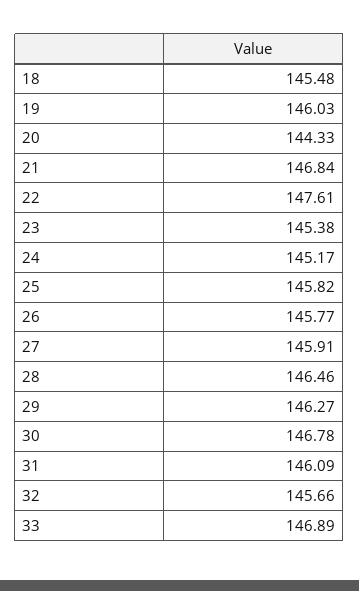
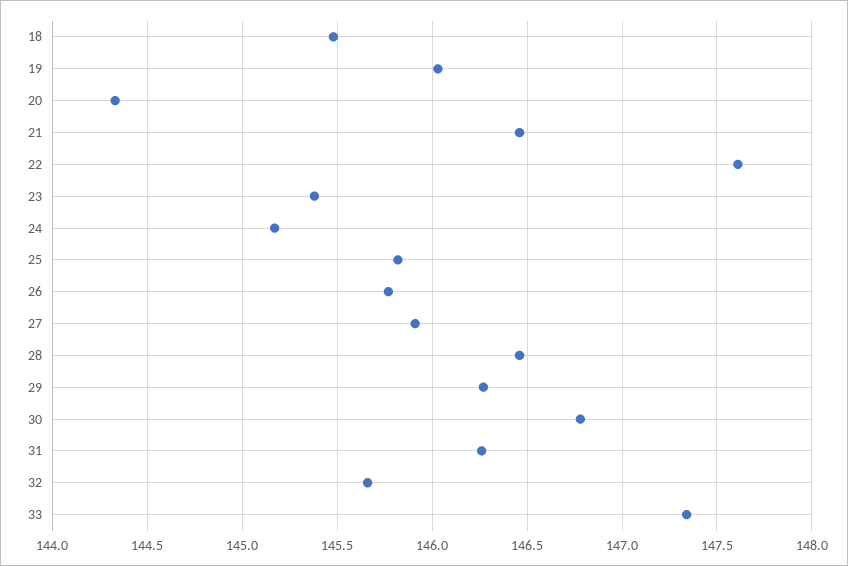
21: 146.84 -> 146.45
31: 146.09 -> 146.25
33: 146.89 -> 147.35

